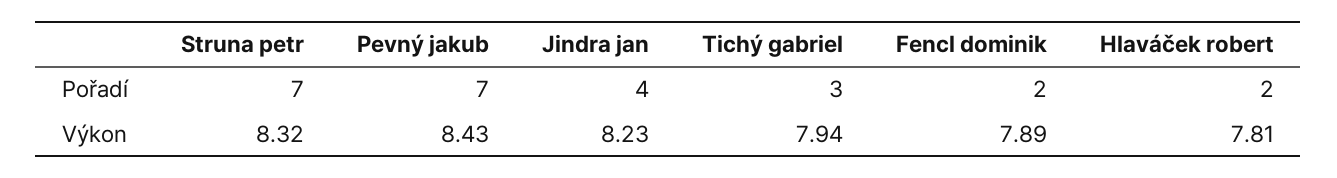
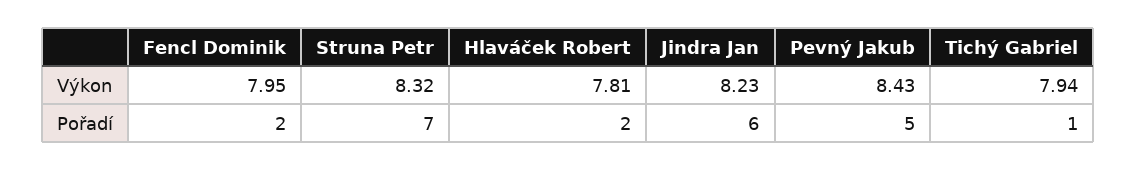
Pevný jakub, Pořadí: 7 -> 5
Jindra jan, Pořadí: 4 -> 6
Tichý gabriel, Pořadí: 3 -> 1
Fencl dominik, Výkon: 7.89 -> 7.95

